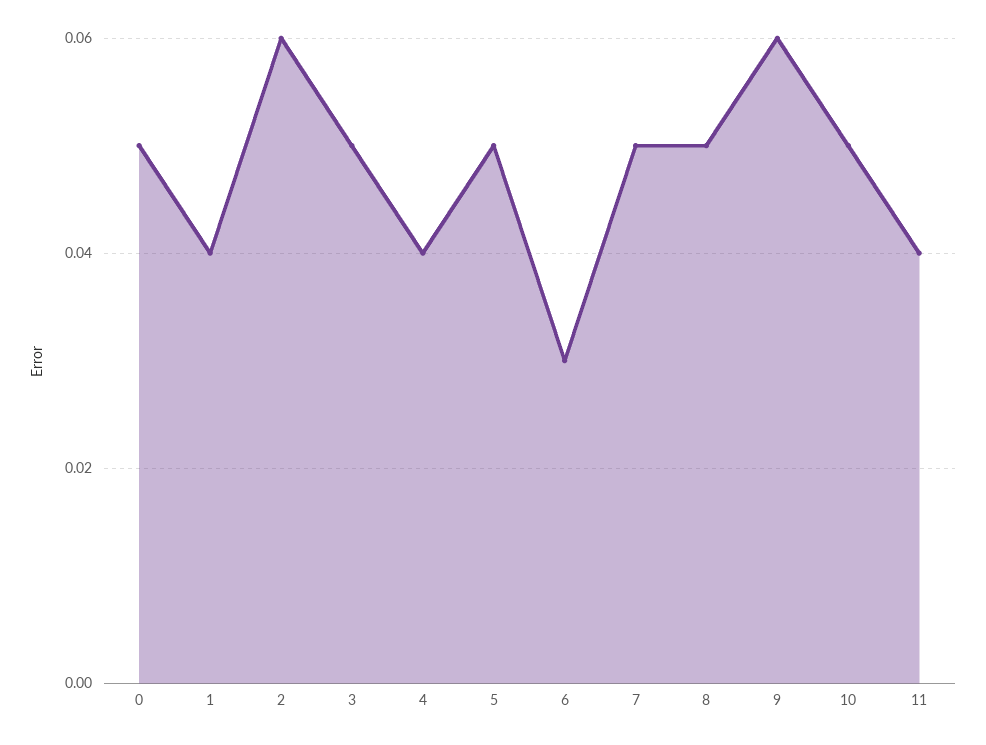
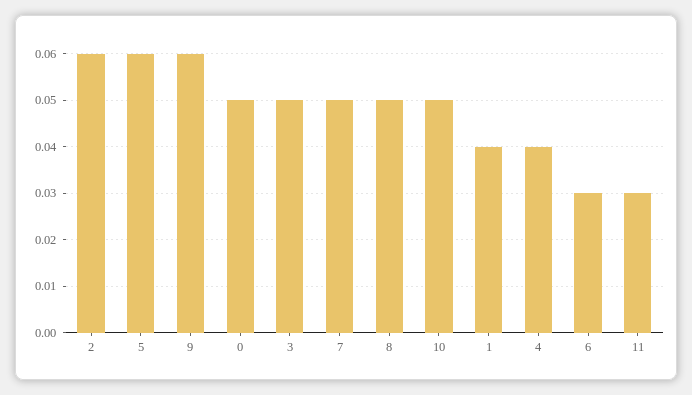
5: 0.05 -> 0.06
11: 0.04 -> 0.03

